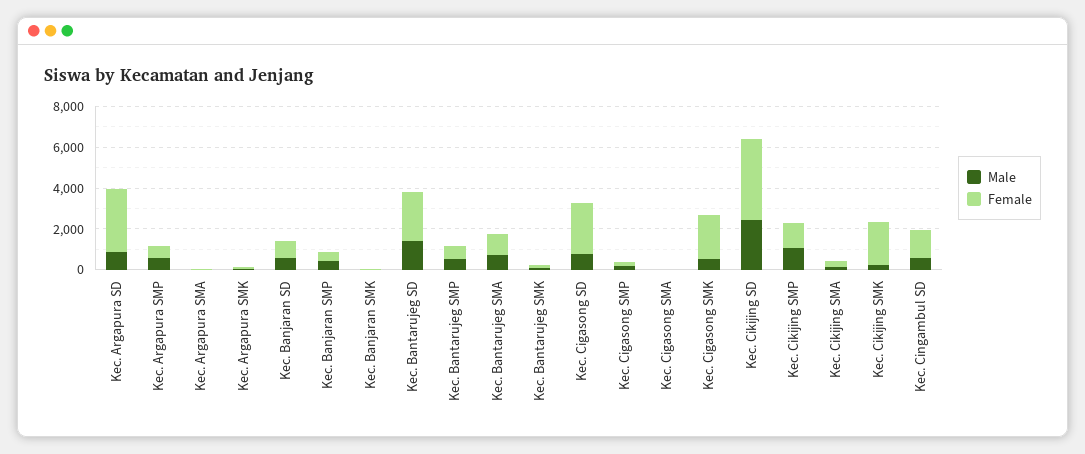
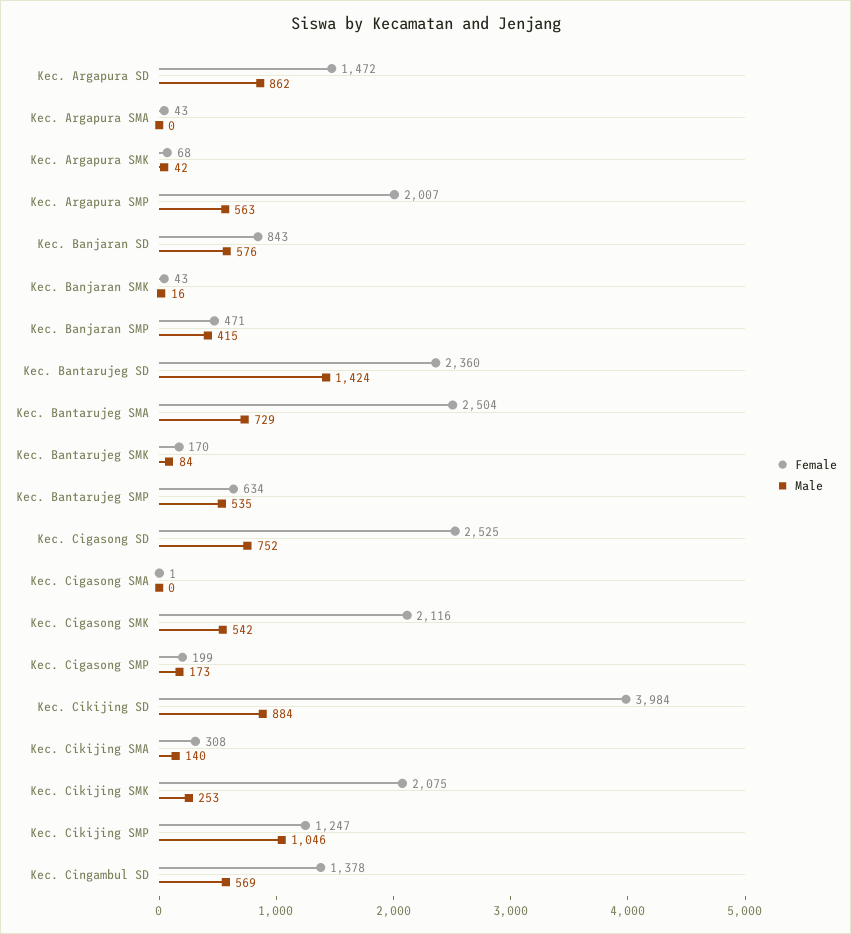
Female, Kec. Argapura SD: 3000 -> 1472
Female, Kec. Argapura SMP: 500 -> 2007
Female, Kec. Bantarujeg SMA: 1000 -> 2504
Male, Kec. Cikijing SD: 2500 -> 884

